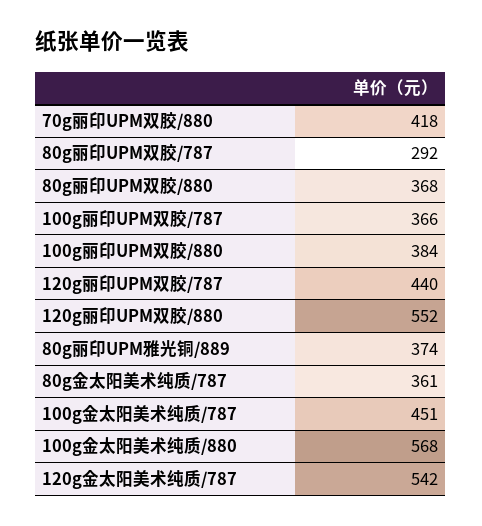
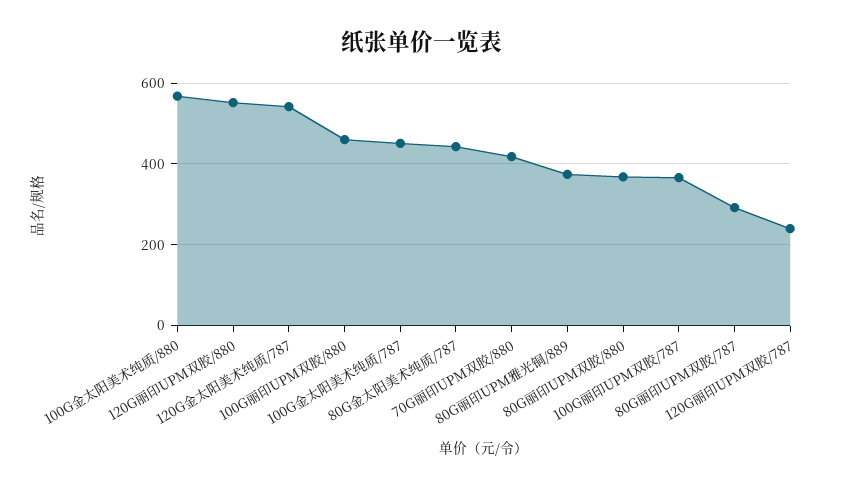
100g丽印UPM双胶/880: 384 -> 460
120g丽印UPM双胶/787: 440 -> 240
80g金太阳美术纯质/787: 361 -> 440

